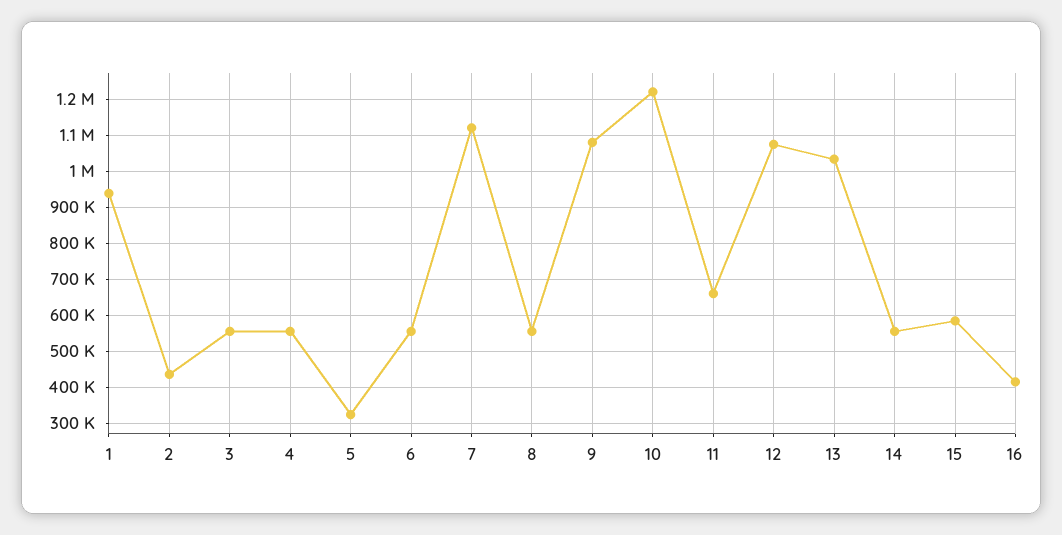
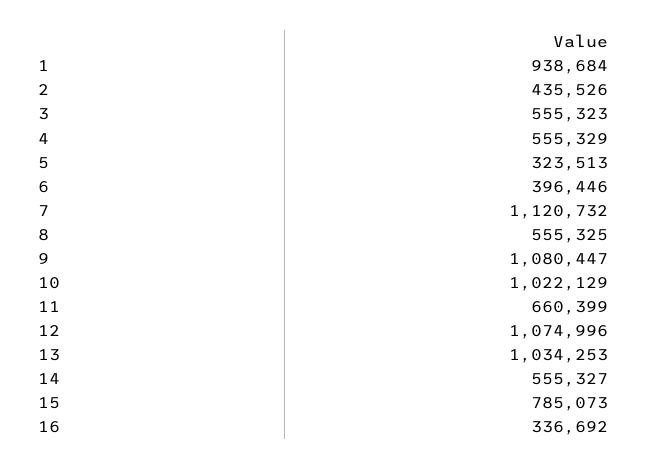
6: 560000 -> 396446
10: 1220000 -> 1022129
15: 580000 -> 785073
16: 420000 -> 336692

